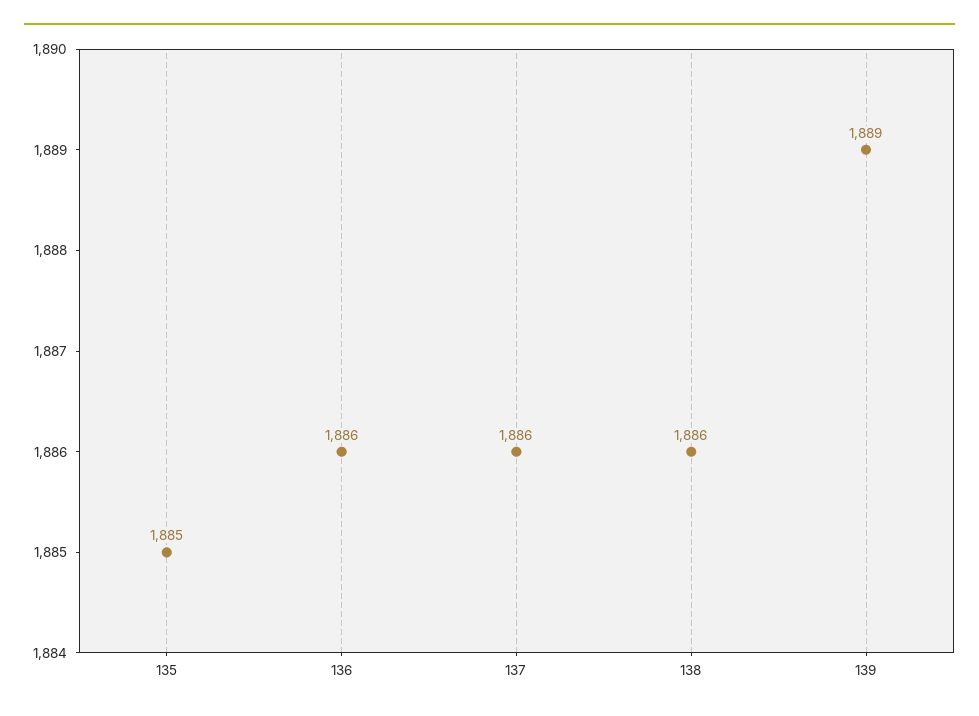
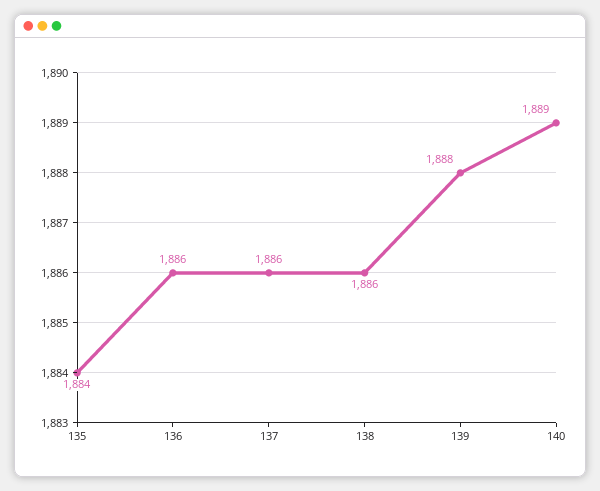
135: 1885 -> 1884
139: 1889 -> 1888
140: none -> 1889

